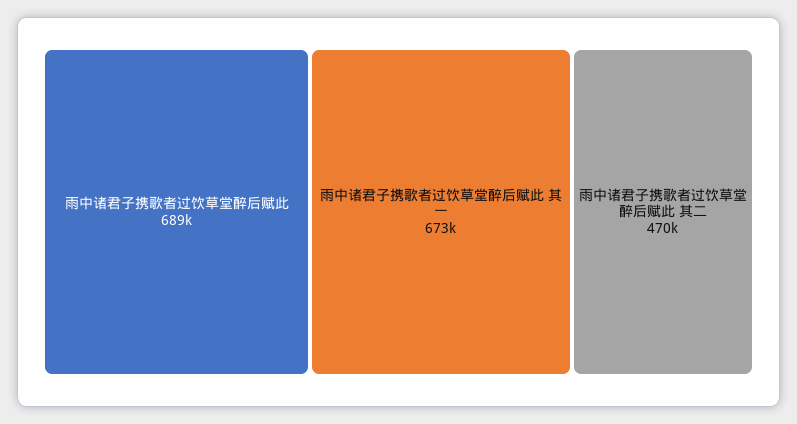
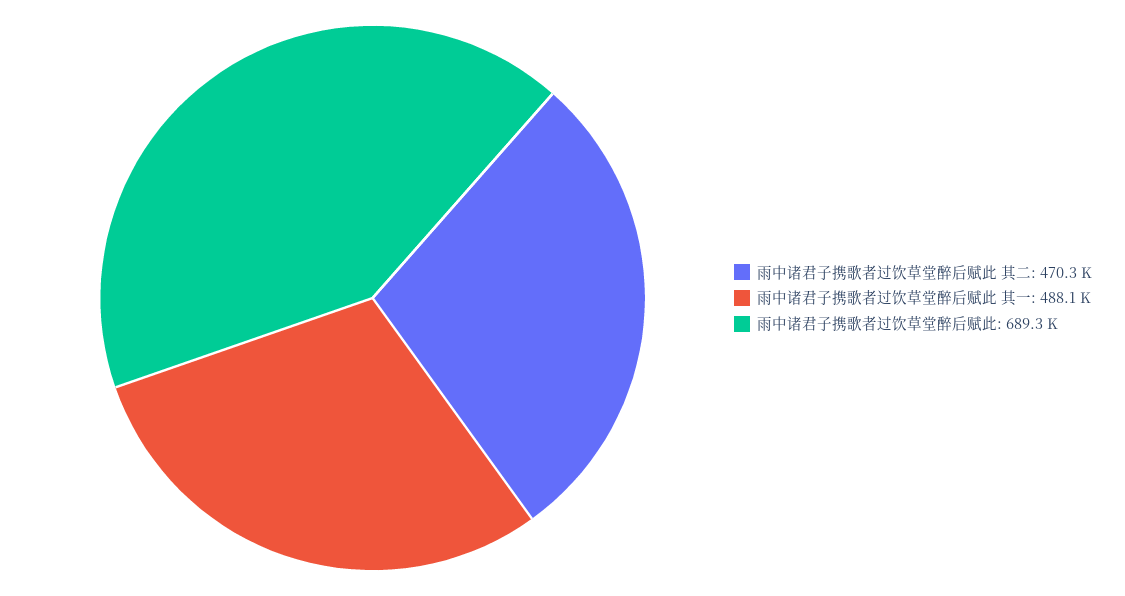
雨中诸君子携歌者过饮草堂醉后赋此 其一: 673000 -> 488100

